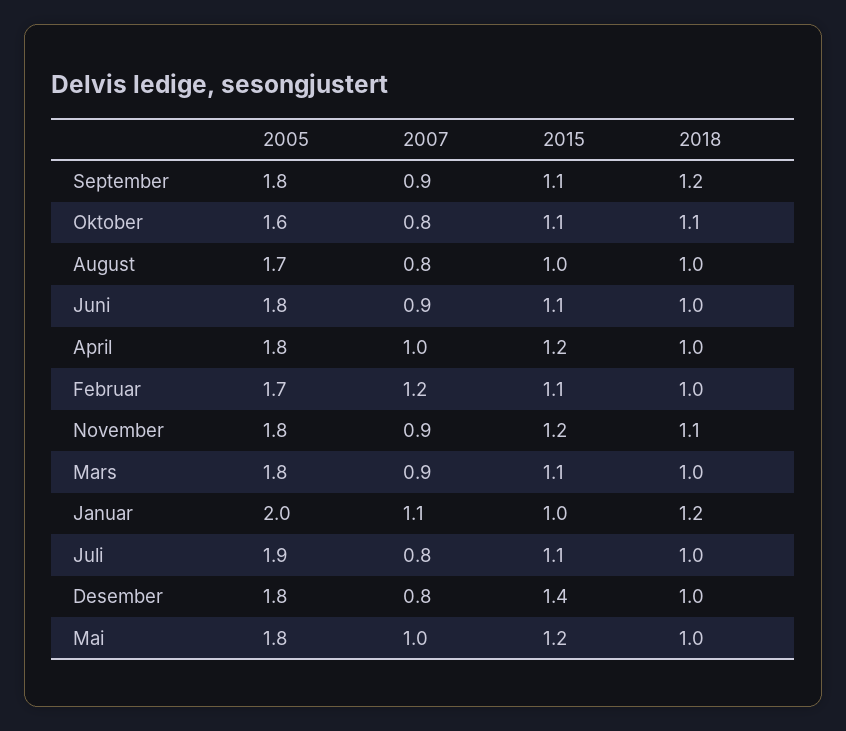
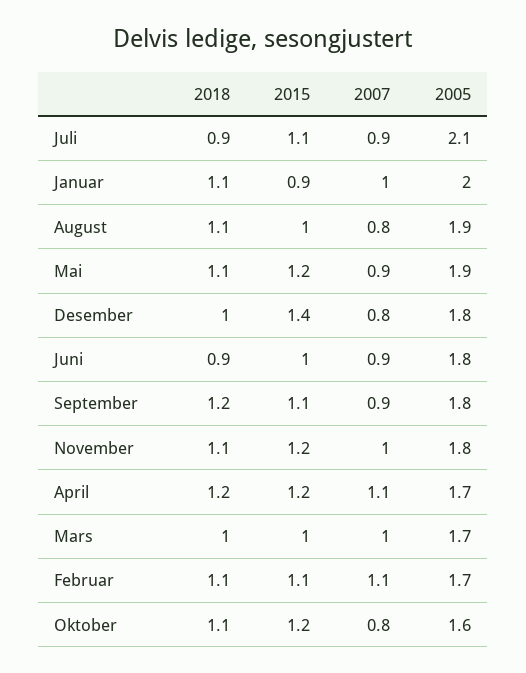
2015, Oktober: 1.1 -> 1.2
2005, August: 1.7 -> 1.9
2018, August: 1 -> 1.1
2015, Juni: 1.1 -> 1
2018, Juni: 1 -> 0.9
2005, April: 1.8 -> 1.7
2007, April: 1 -> 1.1
2018, April: 1 -> 1.2
2007, Februar: 1.2 -> 1.1
2018, Februar: 1 -> 1.1
2007, November: 0.9 -> 1
2005, Mars: 1.8 -> 1.7
2007, Mars: 0.9 -> 1
2015, Mars: 1.1 -> 1
2007, Januar: 1.1 -> 1
2015, Januar: 1 -> 0.9
2018, Januar: 1.2 -> 1.1
2005, Juli: 1.9 -> 2.1
2007, Juli: 0.8 -> 0.9
2018, Juli: 1 -> 0.9
2005, Mai: 1.8 -> 1.9
2007, Mai: 1 -> 0.9
2018, Mai: 1 -> 1.1

